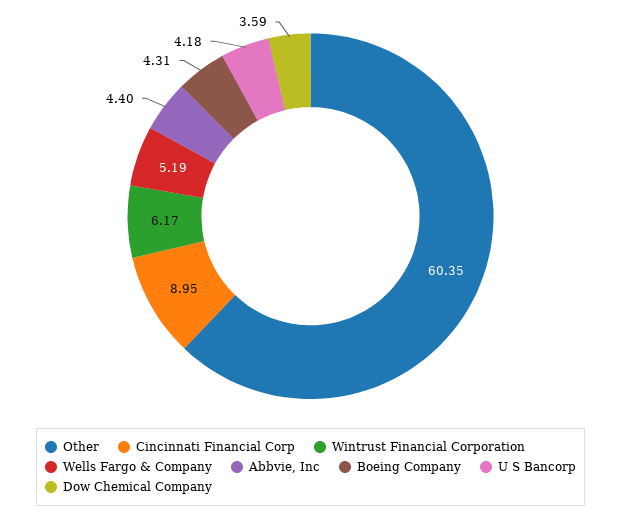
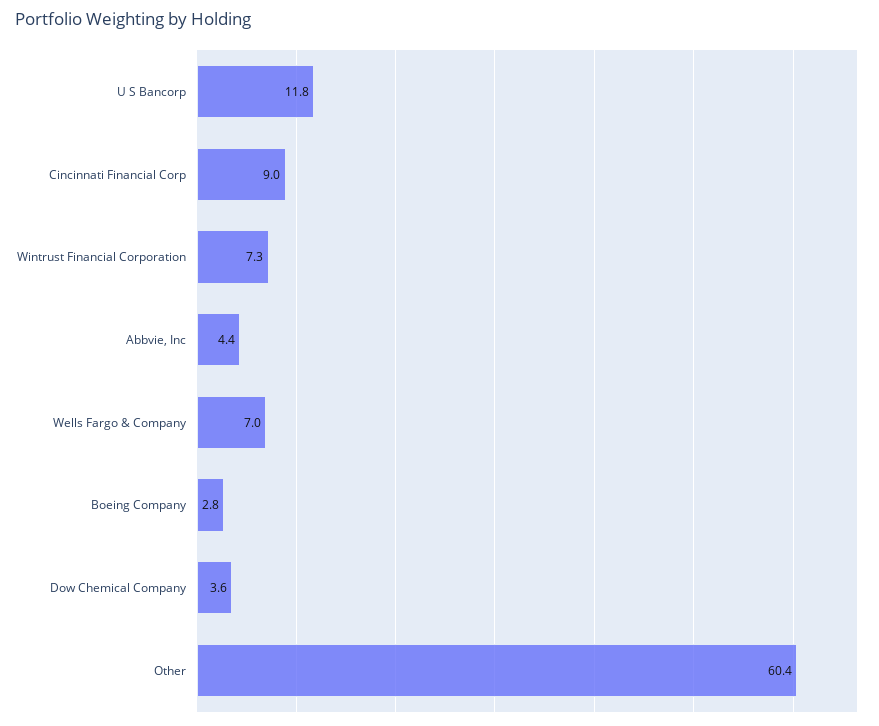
Wintrust Financial Corporation: 6.17 -> 7.3
Wells Fargo & Company: 5.19 -> 7
Boeing Company: 4.31 -> 2.8
U S Bancorp: 4.18 -> 11.8

